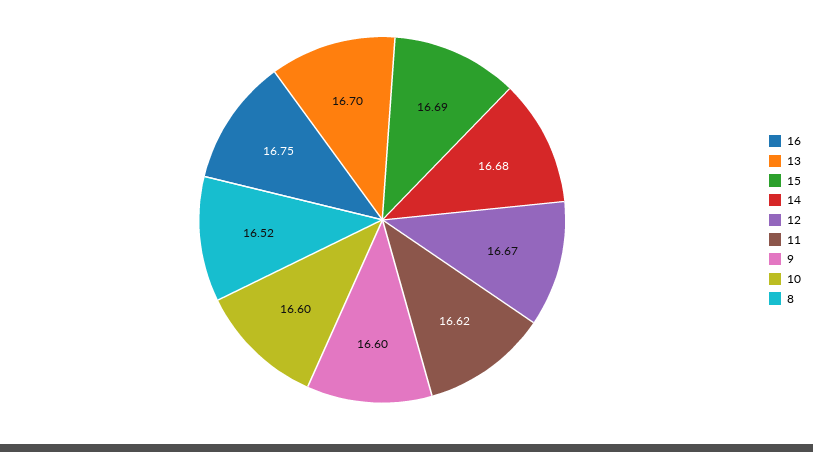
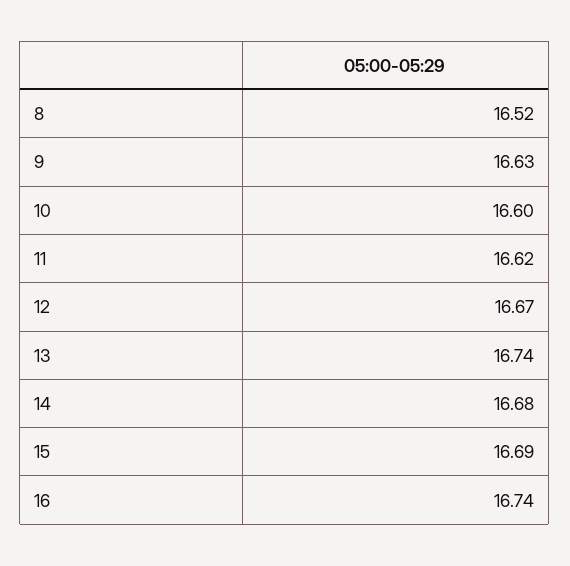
16: 16.75 -> 16.74
13: 16.7 -> 16.74
9: 16.6 -> 16.63

